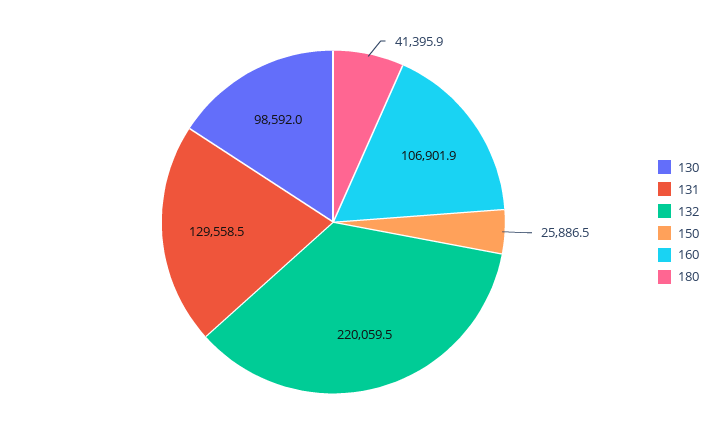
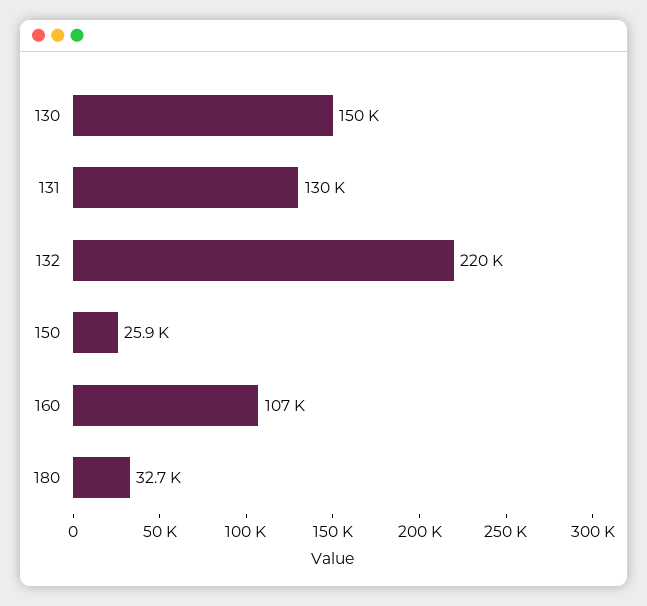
130: 98592 -> 150000
180: 41395.9 -> 32700

